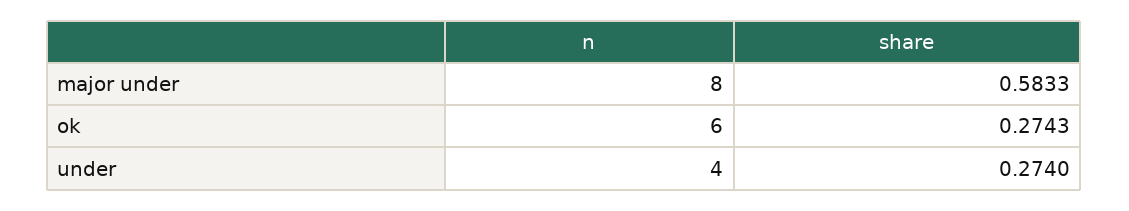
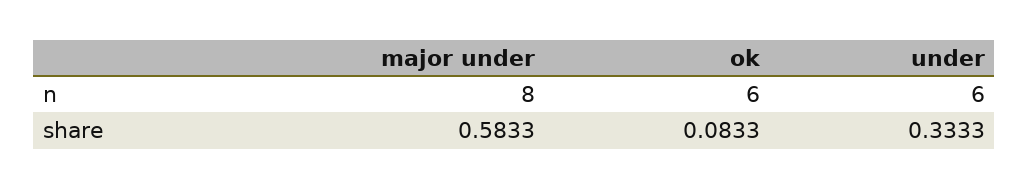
share, ok: 0.2743 -> 0.0833
n, under: 4 -> 6
share, under: 0.274 -> 0.3333

